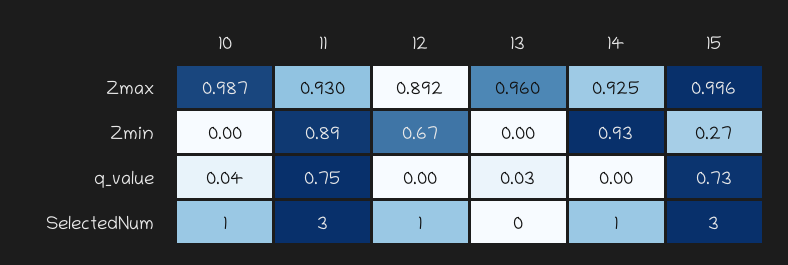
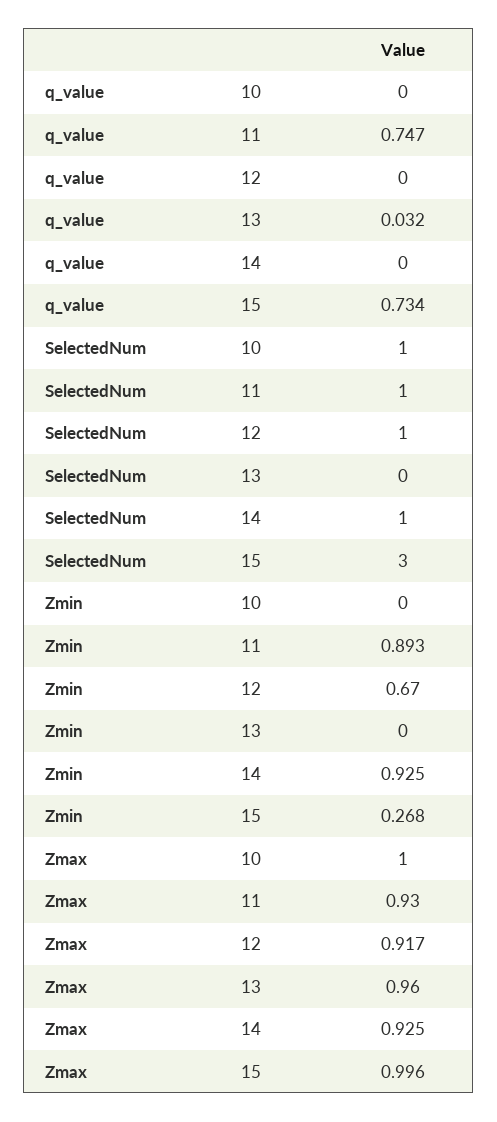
10, Zmax: 0.987 -> 1
12, Zmax: 0.892 -> 0.917
10, q_value: 0.04 -> 0
11, SelectedNum: 3 -> 1

